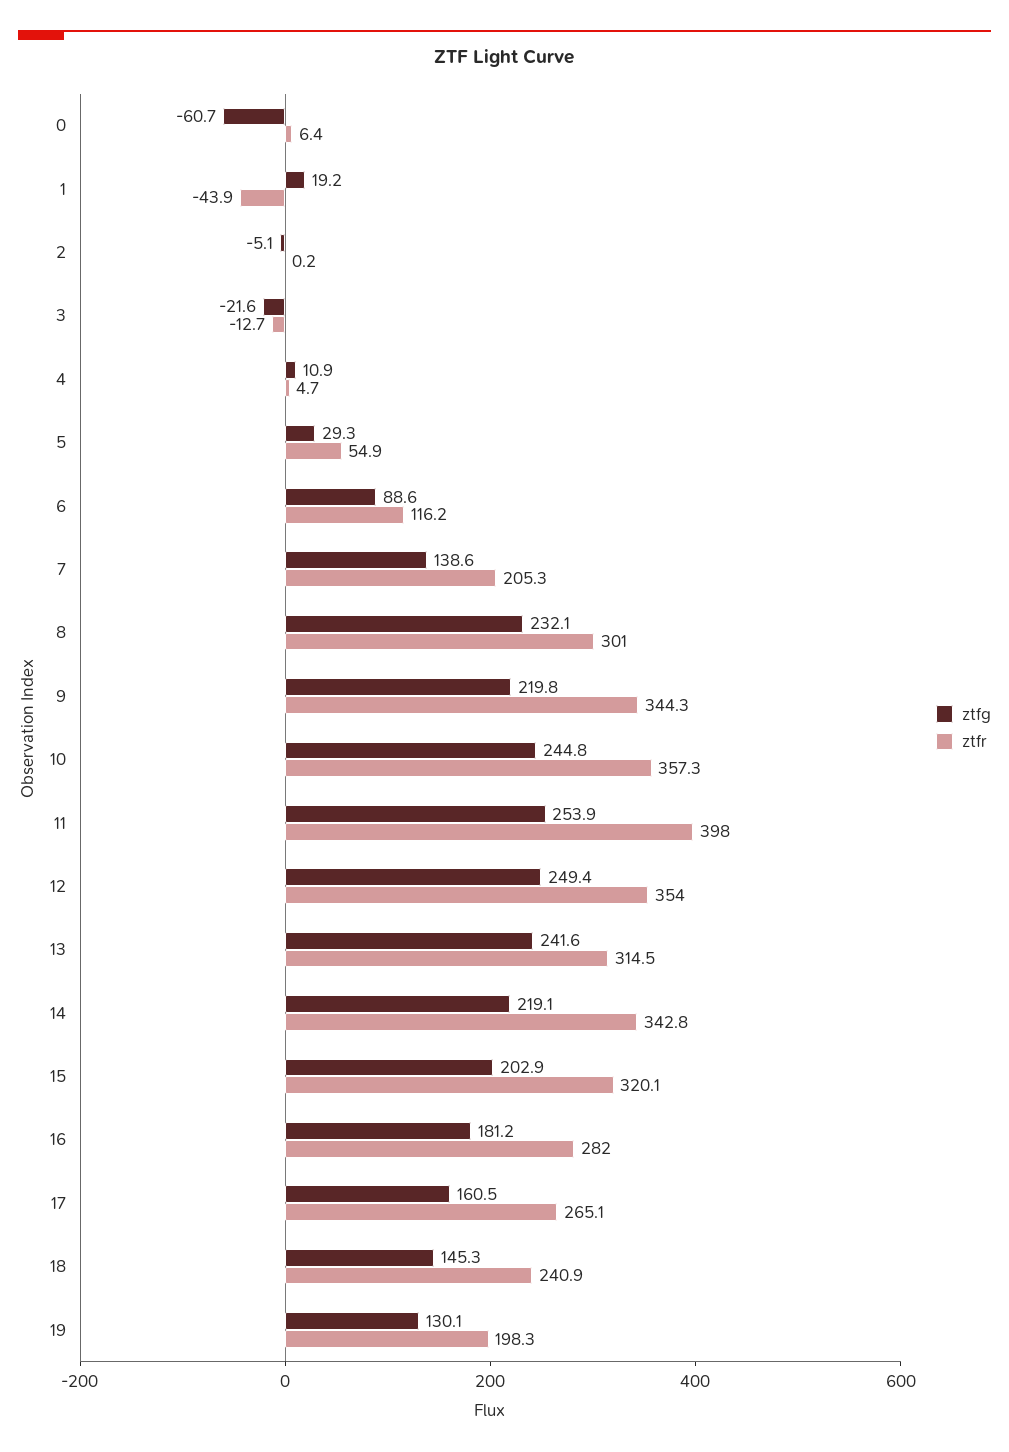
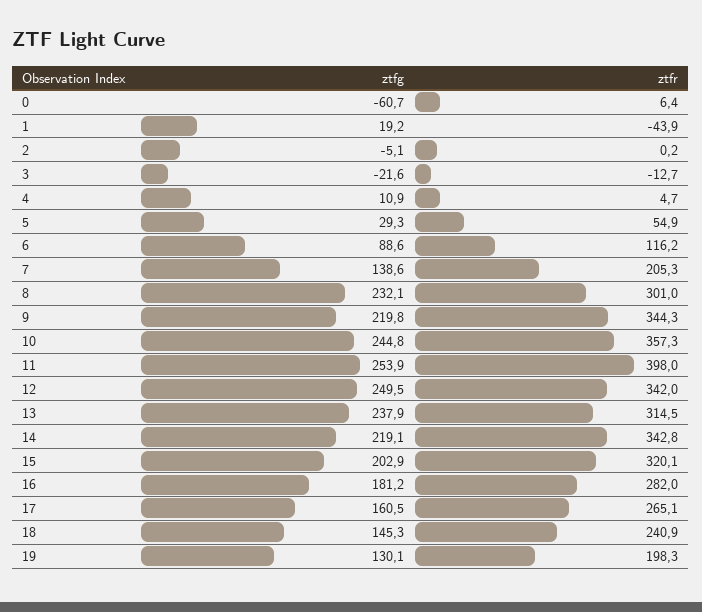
ztfg, 12: 249.4 -> 249.5
ztfr, 12: 354 -> 342
ztfg, 13: 241.6 -> 237.9

